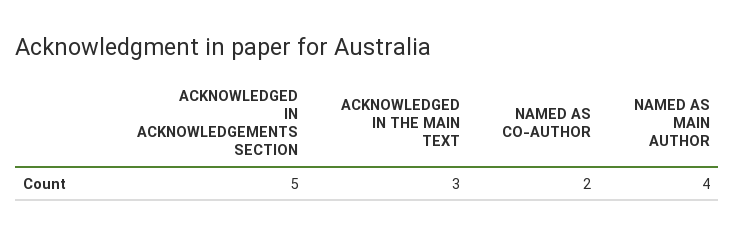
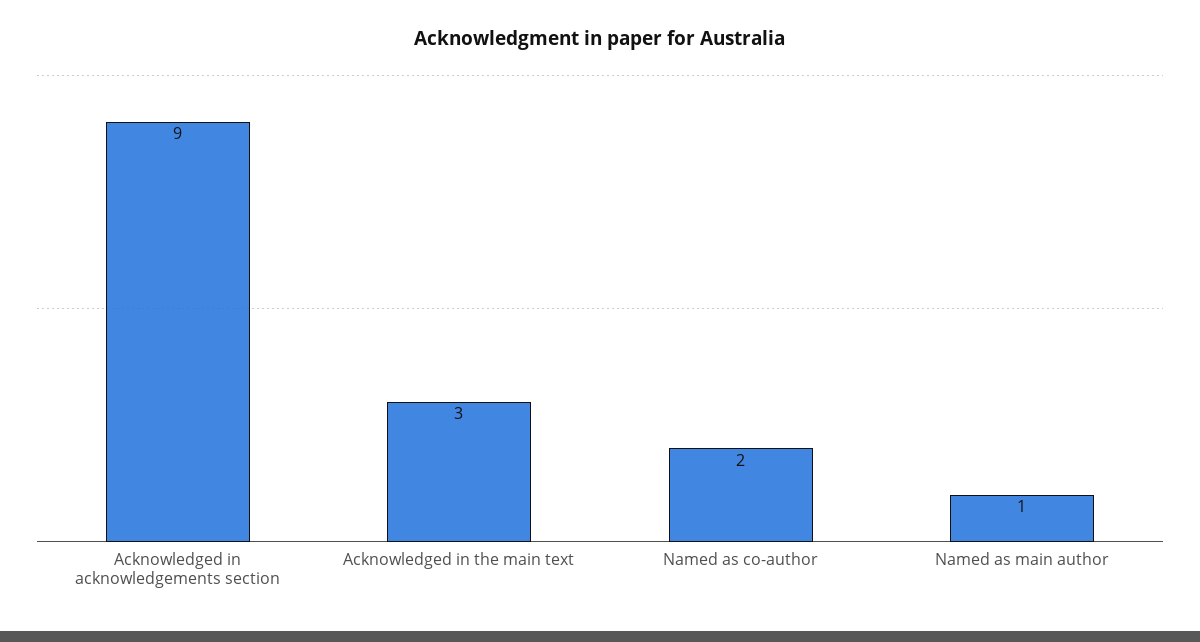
ACKNOWLEDGED IN ACKNOWLEDGEMENTS SECTION: 5 -> 9
NAMED AS MAIN AUTHOR: 4 -> 1

